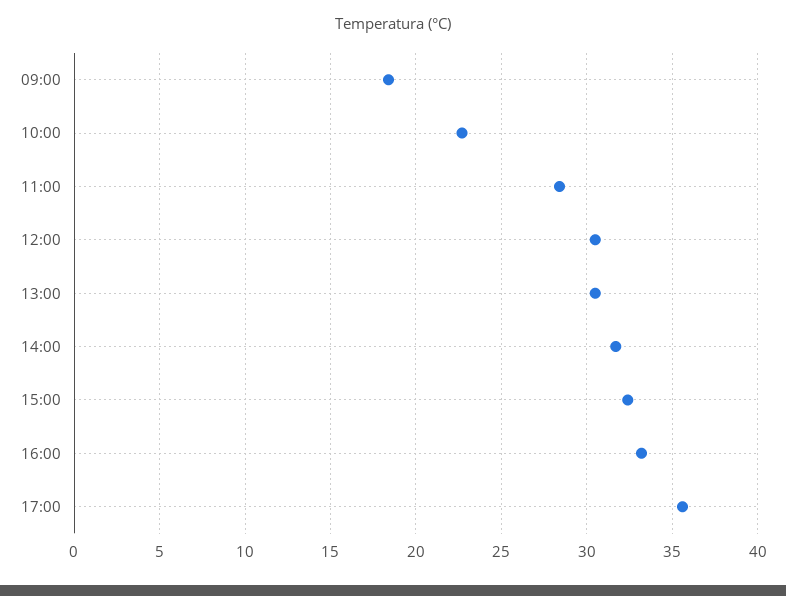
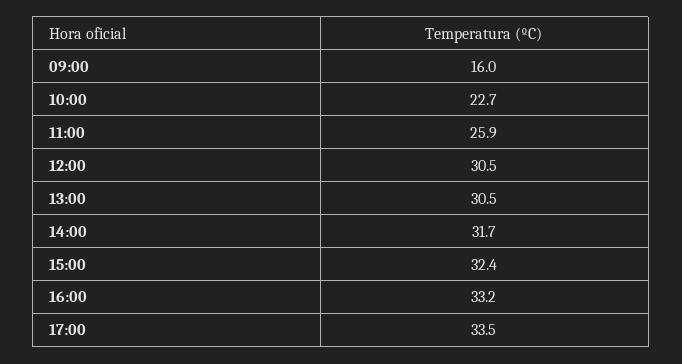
09:00: 18.5 -> 16
11:00: 28.5 -> 25.9
17:00: 35.5 -> 33.5

